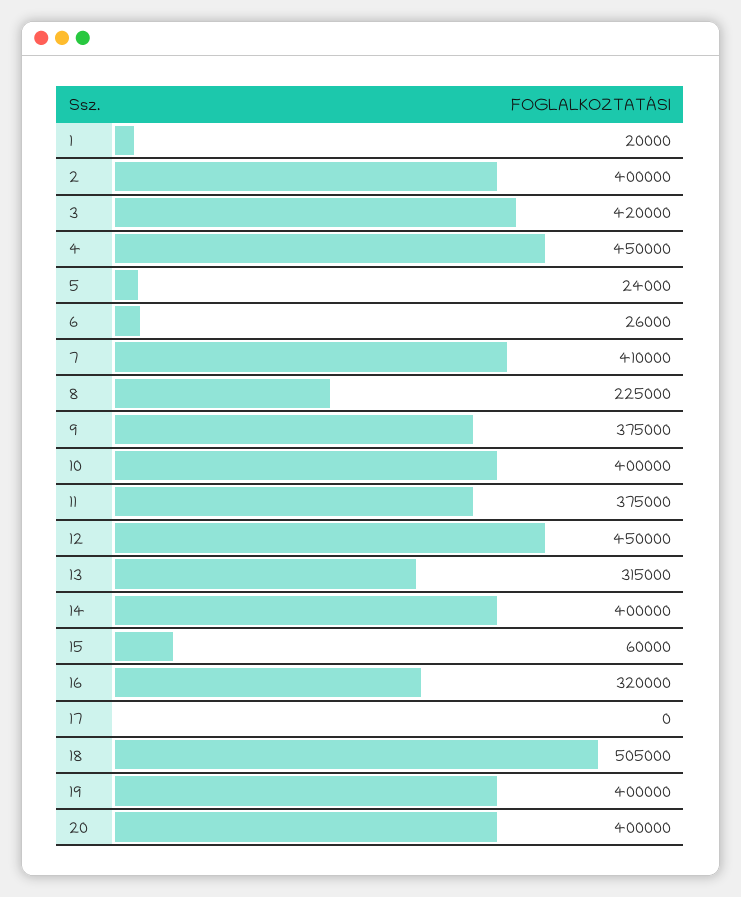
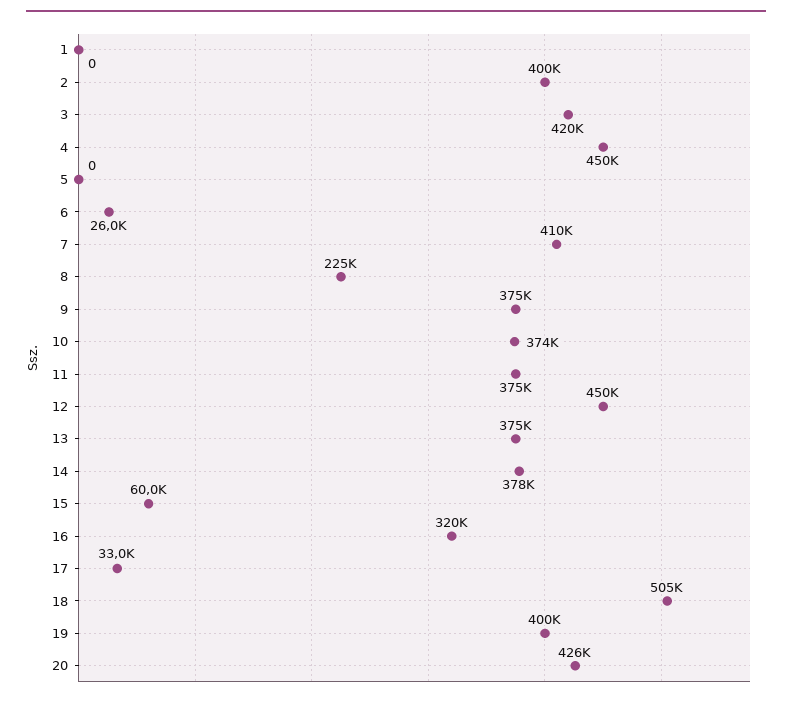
1: 20000 -> 0
5: 24000 -> 0
10: 400000 -> 374000
13: 315000 -> 375000
14: 400000 -> 378000
17: 0 -> 33000
20: 400000 -> 426000

